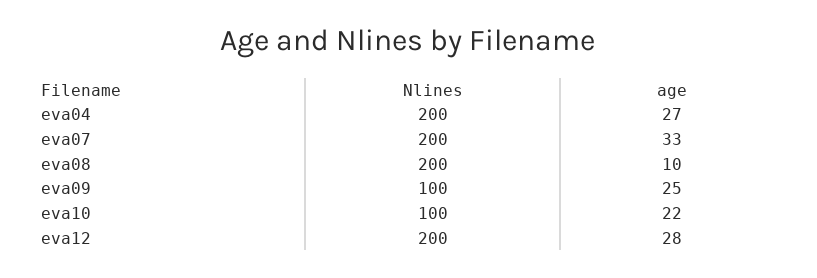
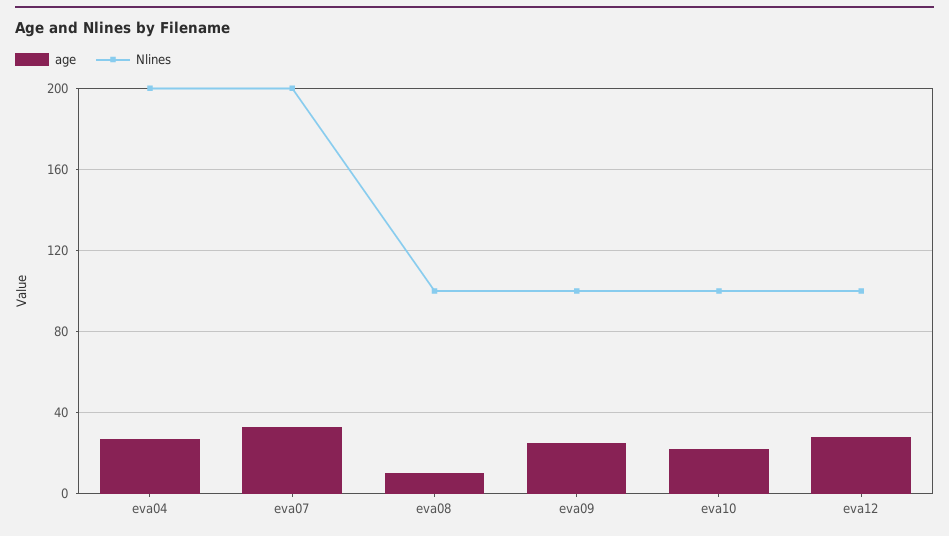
Nlines, eva08: 200 -> 100
Nlines, eva12: 200 -> 100

